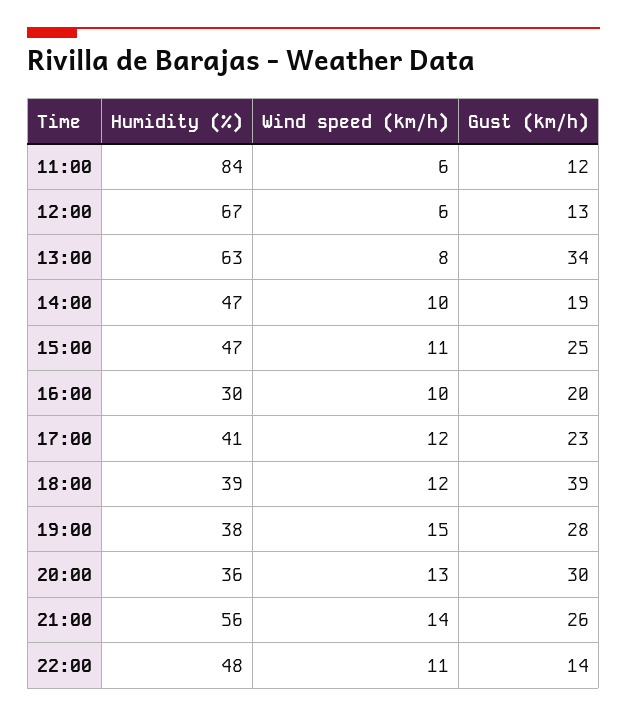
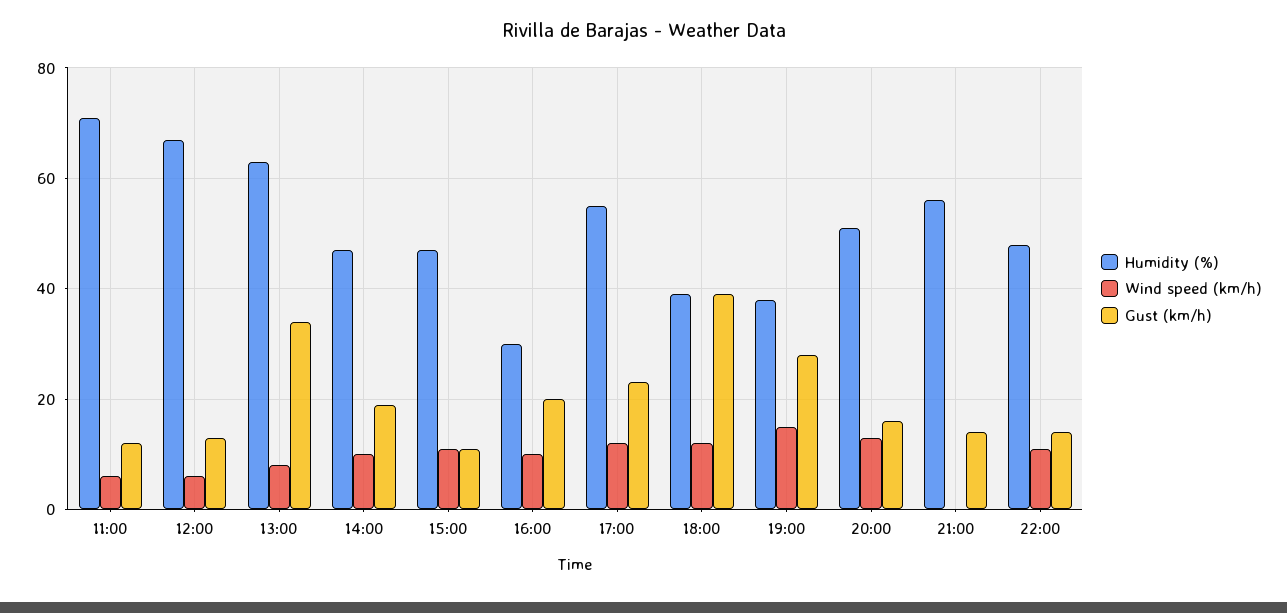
Humidity (%), 11:00: 84 -> 70
Gust (km/h), 15:00: 25 -> 10
Humidity (%), 17:00: 41 -> 55
Humidity (%), 20:00: 36 -> 50
Gust (km/h), 20:00: 30 -> 15
Wind speed (km/h), 21:00: 14 -> 0
Gust (km/h), 21:00: 26 -> 15

